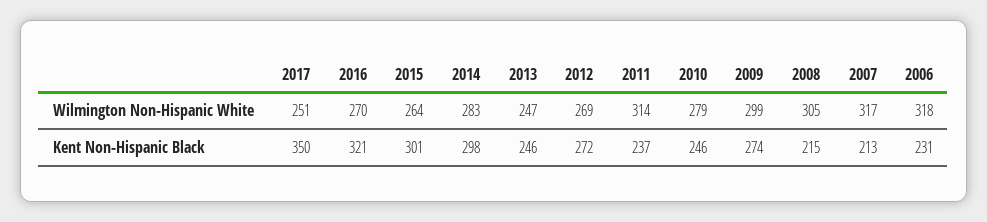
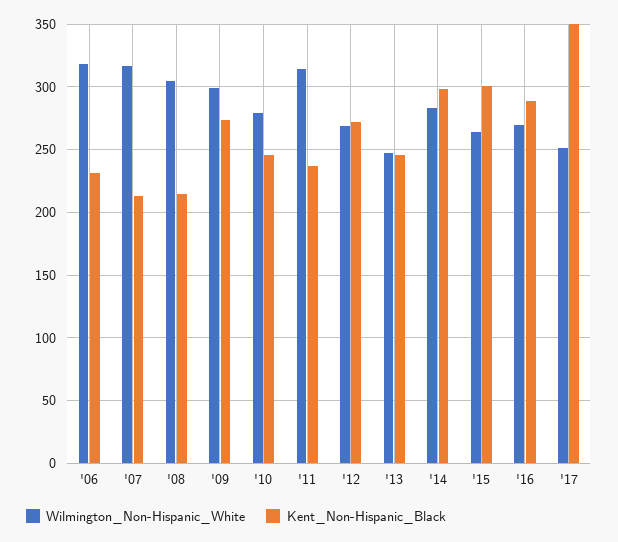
Kent Non-Hispanic Black, 2016: 321 -> 290

